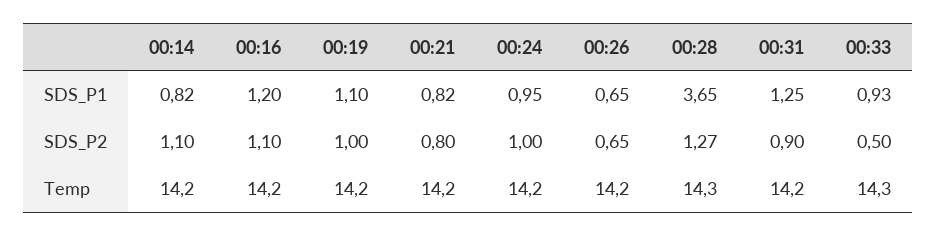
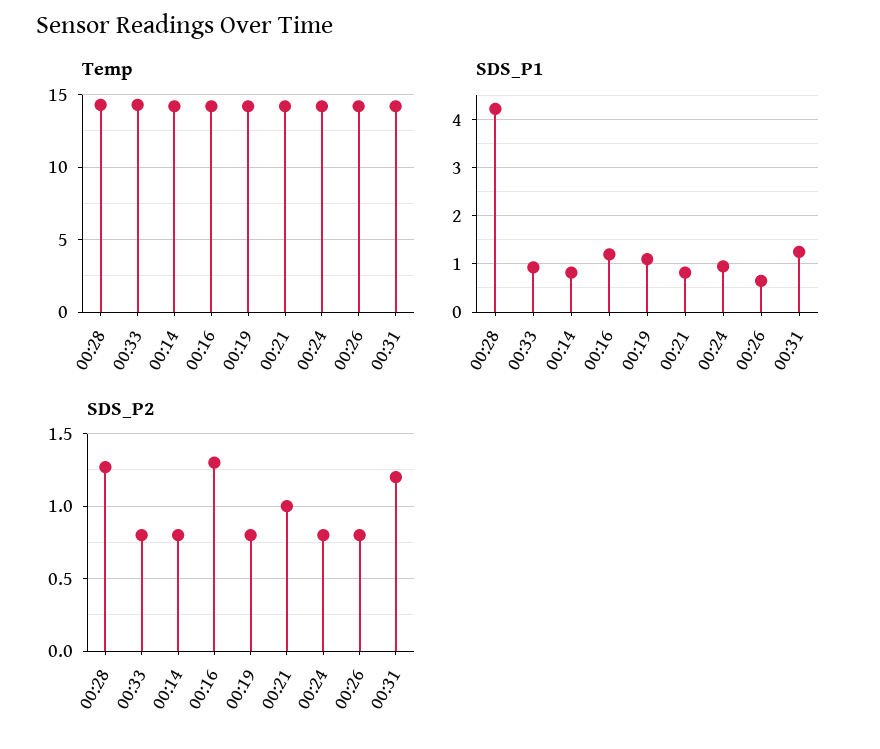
SDS_P1, 00:28: 3.65 -> 4.2
SDS_P2, 00:14: 1.1 -> 0.8
SDS_P2, 00:16: 1.1 -> 1.3
SDS_P2, 00:19: 1 -> 0.8
SDS_P2, 00:21: 0.8 -> 1
SDS_P2, 00:24: 1 -> 0.8
SDS_P2, 00:26: 0.65 -> 0.8
SDS_P2, 00:31: 0.9 -> 1.2
SDS_P2, 00:33: 0.5 -> 0.8

